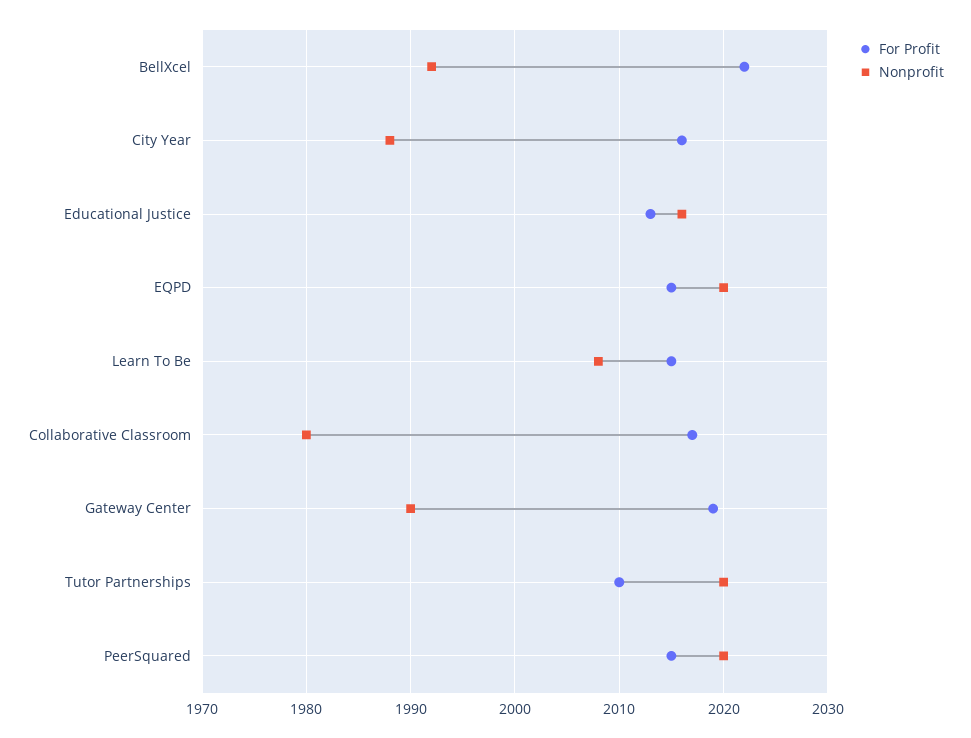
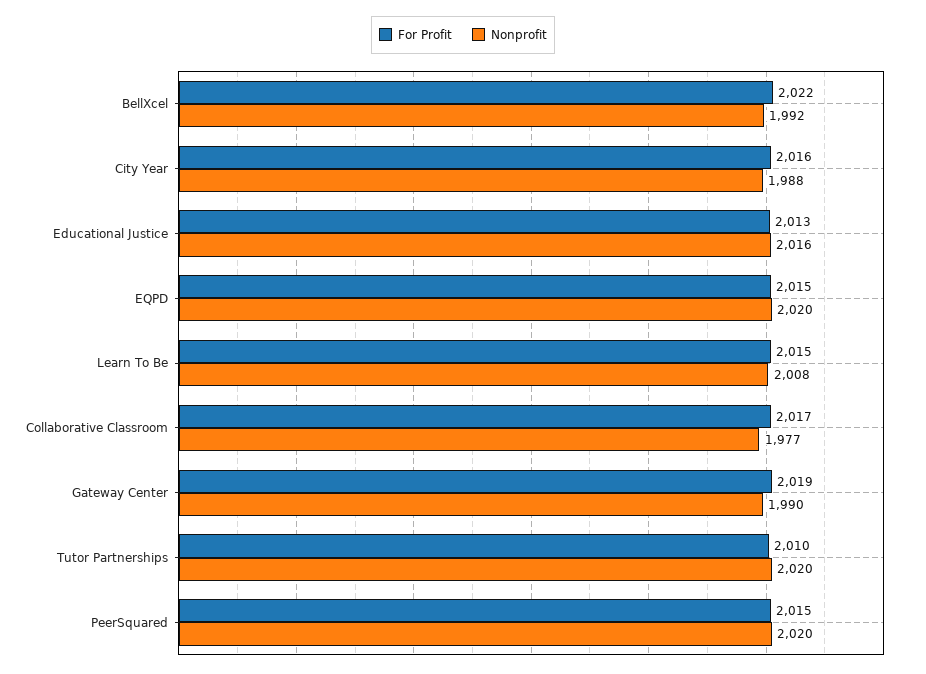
Nonprofit, Collaborative Classroom: 1980 -> 1977

